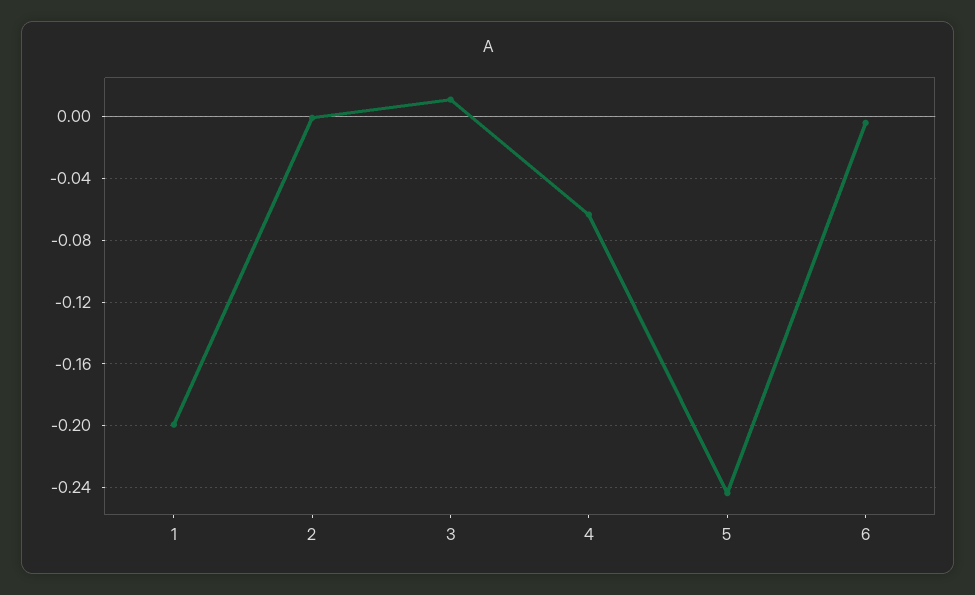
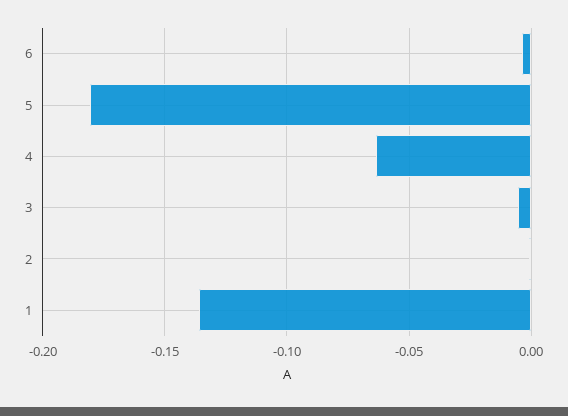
1: -0.2 -> -0.135
3: 0.01 -> -0.005
5: -0.245 -> -0.18

